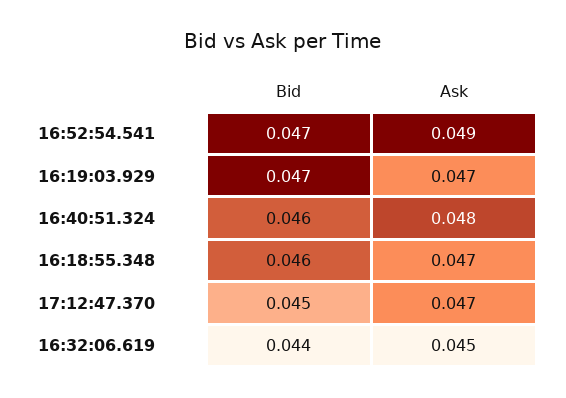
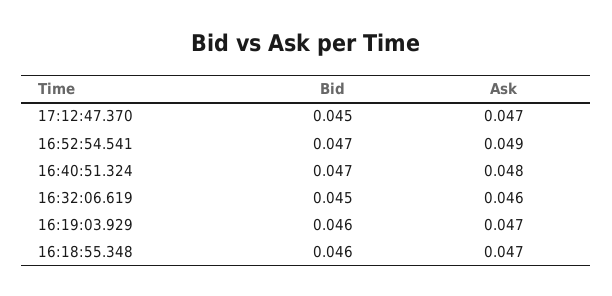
Bid, 16:19:03.929: 0.047 -> 0.046
Bid, 16:40:51.324: 0.046 -> 0.047
Bid, 16:32:06.619: 0.044 -> 0.045
Ask, 16:32:06.619: 0.045 -> 0.046

